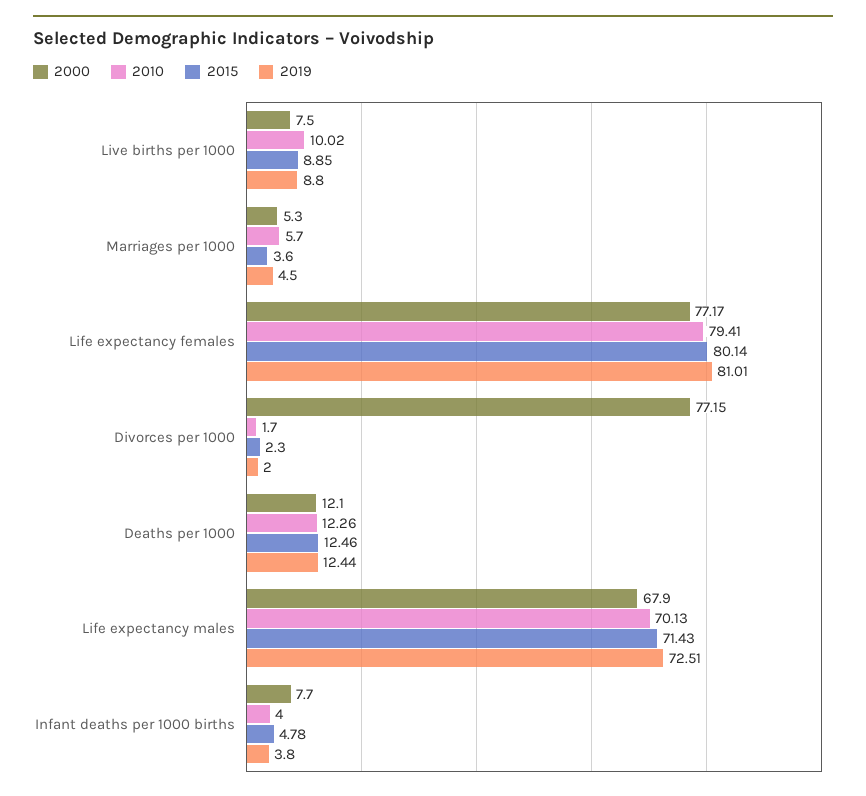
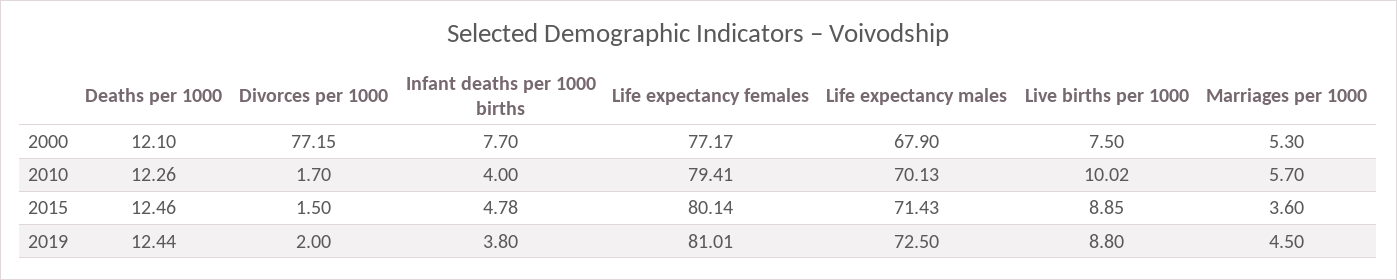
2015, Divorces per 1000: 2.3 -> 1.5
2019, Life expectancy males: 72.51 -> 72.5

